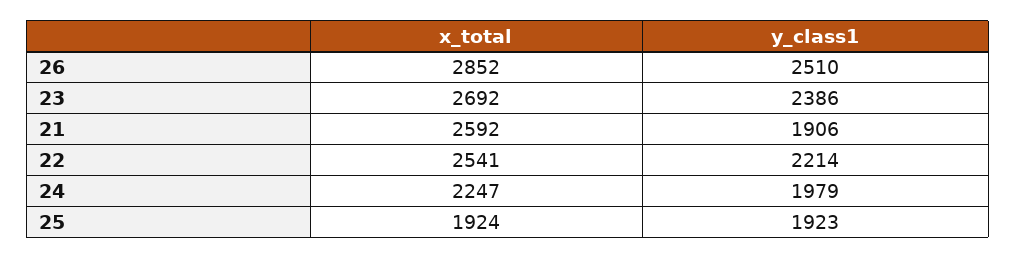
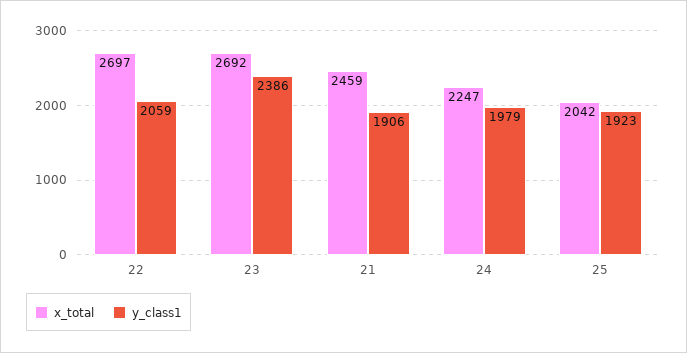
x_total, 26: 2852 -> none
y_class1, 26: 2510 -> none
x_total, 21: 2592 -> 2459
x_total, 22: 2541 -> 2697
y_class1, 22: 2214 -> 2059
x_total, 25: 1924 -> 2042

